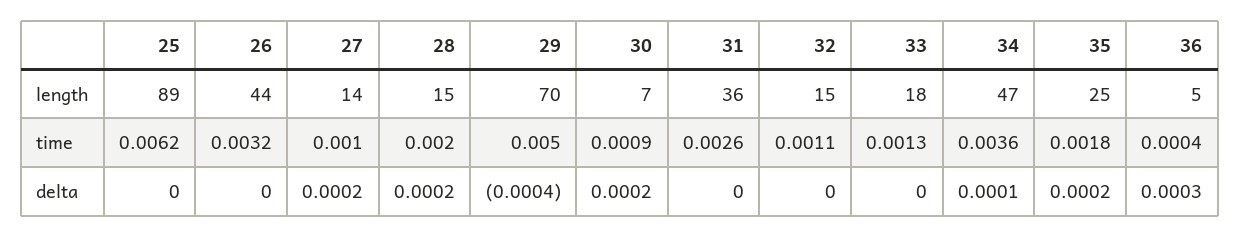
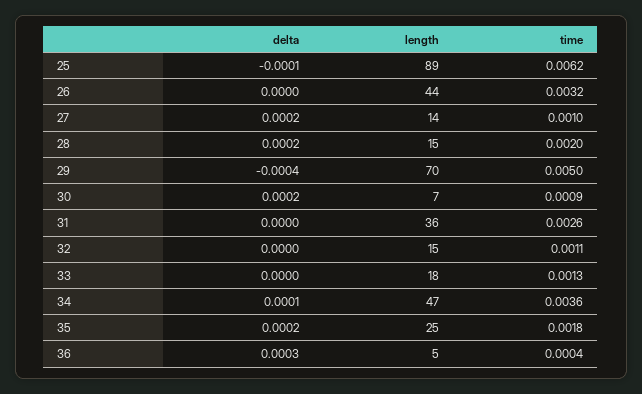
25, delta: 0 -> -0.0001

